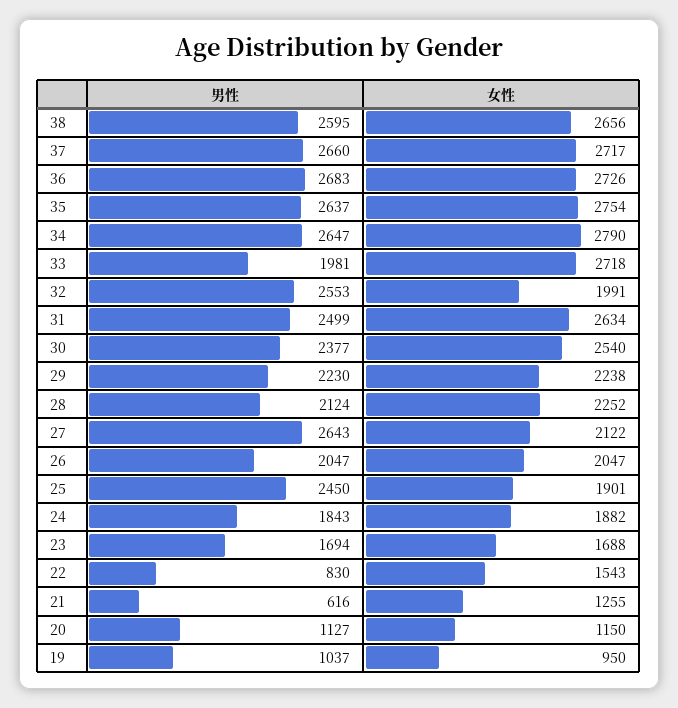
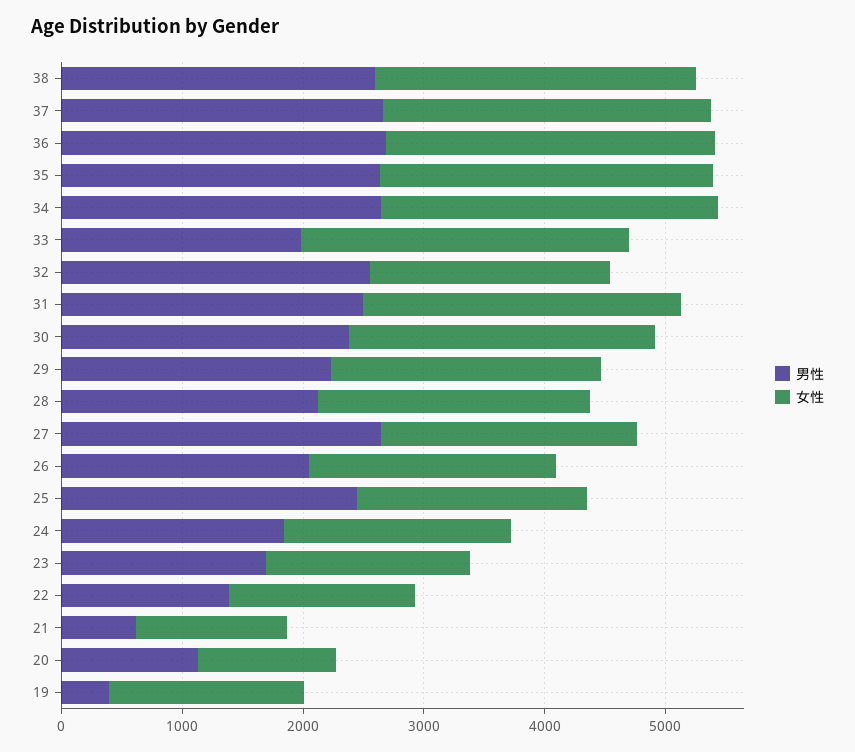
男性, 22: 830 -> 1400
男性, 19: 1037 -> 400
女性, 19: 950 -> 1600

